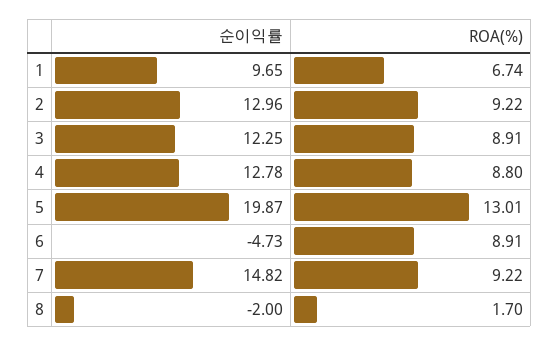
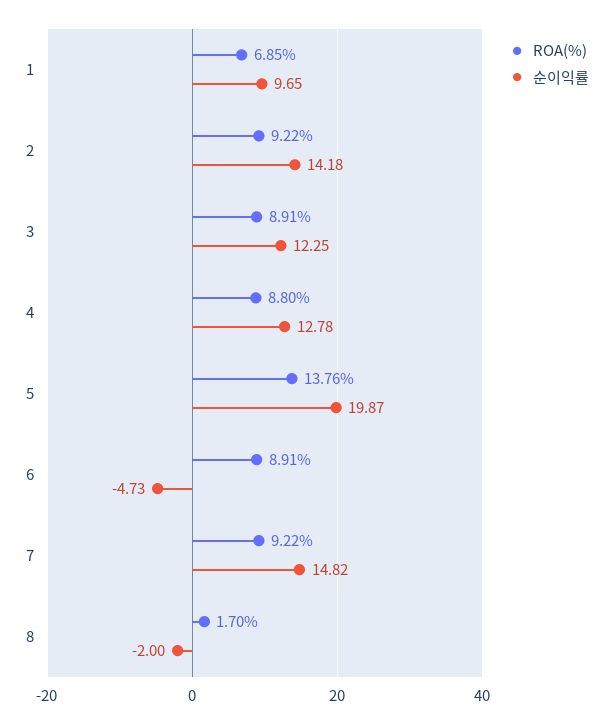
ROA(%), 1: 6.74 -> 6.85
순이익률, 2: 12.96 -> 14.18
ROA(%), 5: 13.01 -> 13.76

